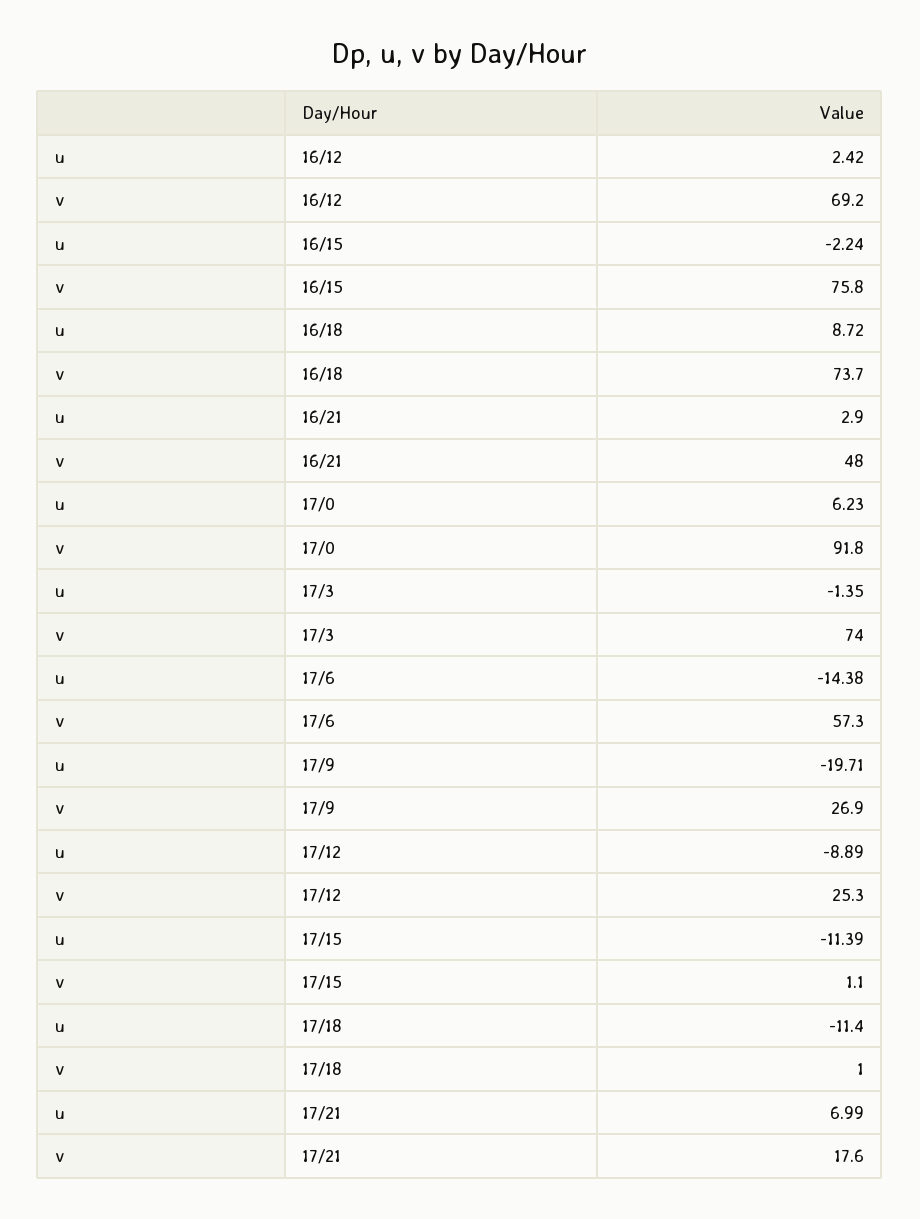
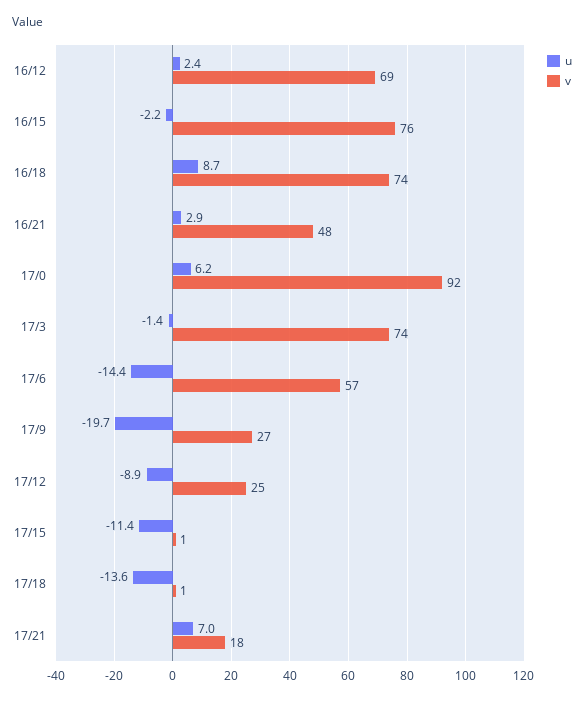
u, 17/18: -11.4 -> -13.6

